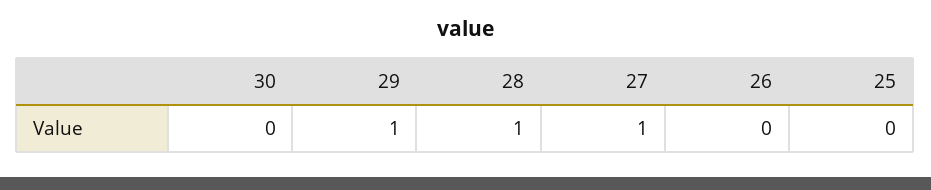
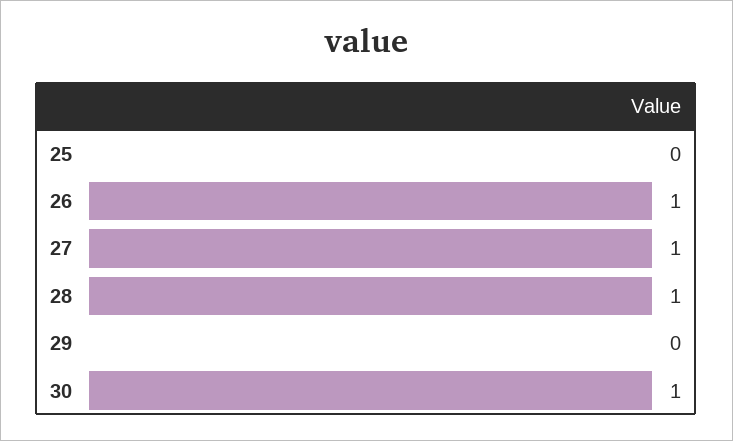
30: 0 -> 1
29: 1 -> 0
26: 0 -> 1

